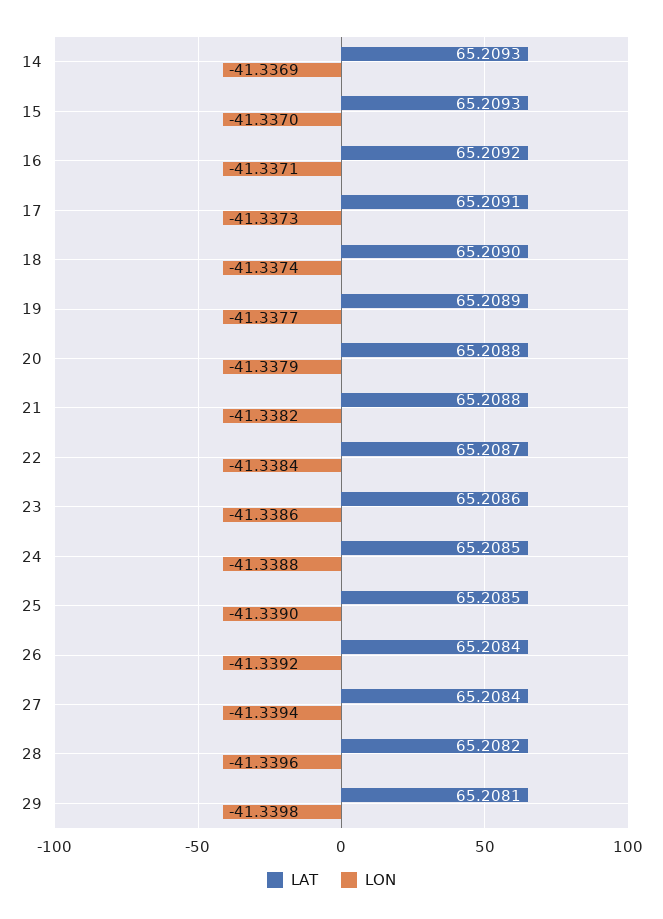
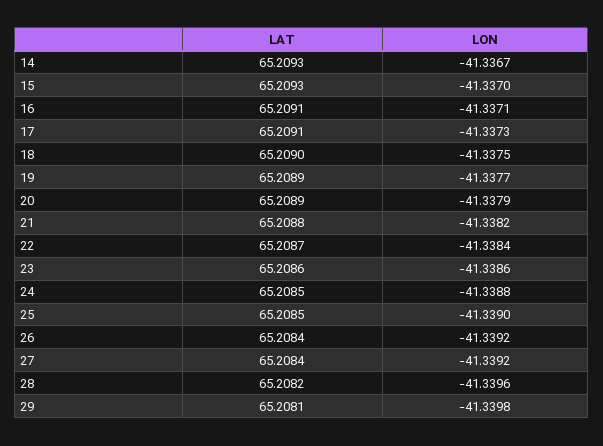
LON, 14: -41.3369 -> -41.3367
LAT, 16: 65.2092 -> 65.2091
LON, 18: -41.3374 -> -41.3375
LAT, 20: 65.2088 -> 65.2089
LON, 27: -41.3394 -> -41.3392

